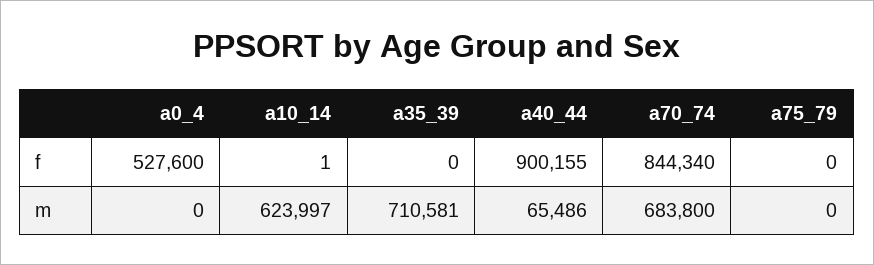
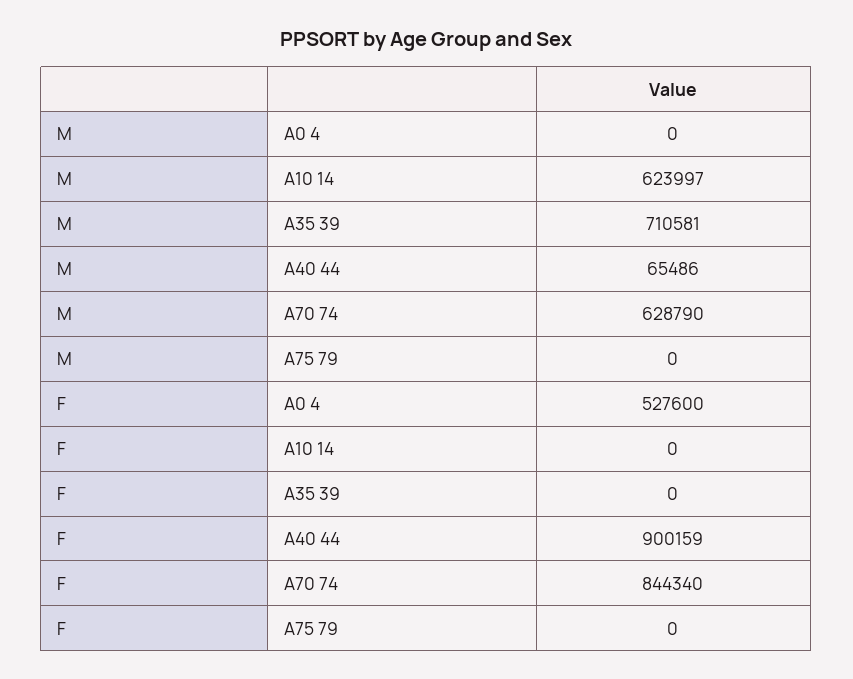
a10_14, f: 1 -> 0
a40_44, f: 900155 -> 900159
a70_74, m: 683800 -> 628790

